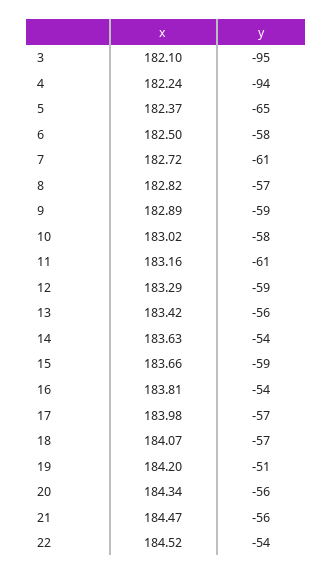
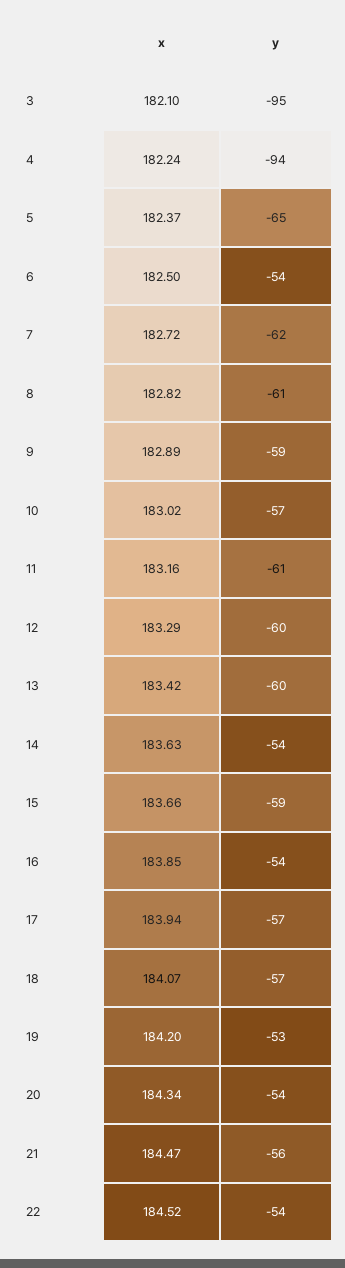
y, 6: -58 -> -54
y, 7: -61 -> -62
y, 8: -57 -> -61
y, 10: -58 -> -57
y, 12: -59 -> -60
y, 13: -56 -> -60
x, 16: 183.81 -> 183.85
x, 17: 183.98 -> 183.94
y, 19: -51 -> -53
y, 20: -56 -> -54

